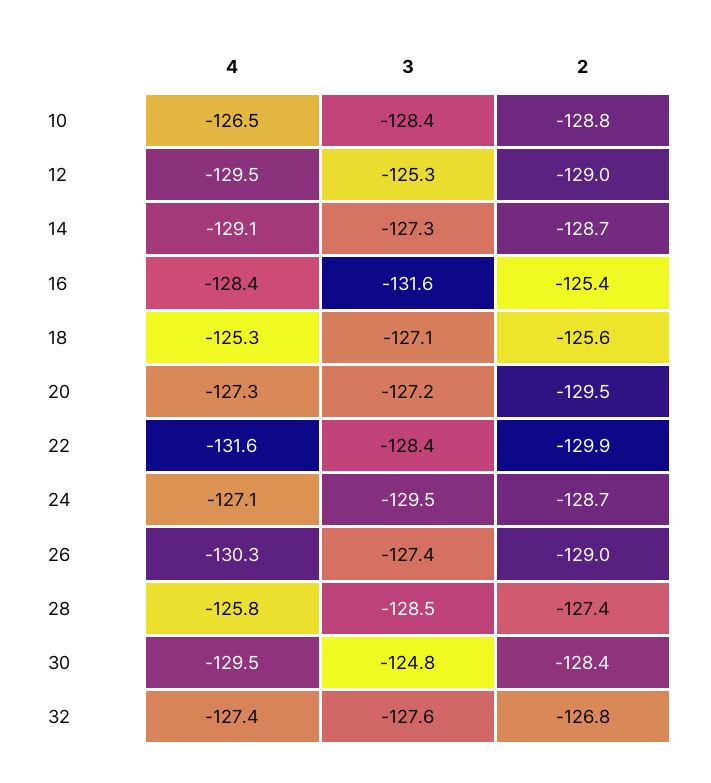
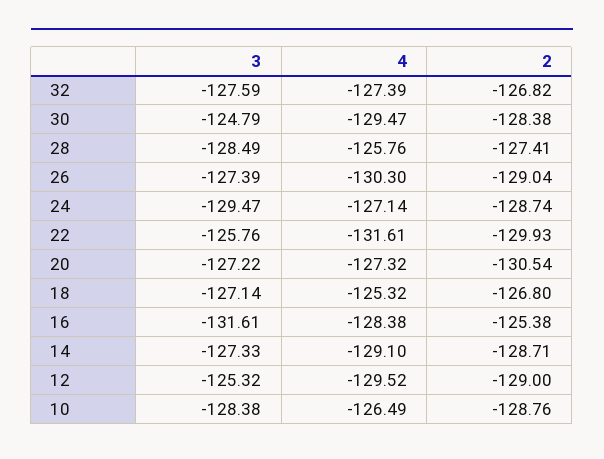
2, 18: -125.6 -> -126.8
2, 20: -129.5 -> -130.54
3, 22: -128.4 -> -125.76

